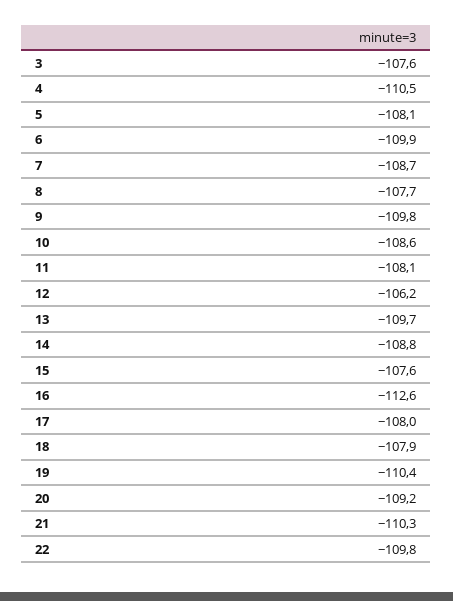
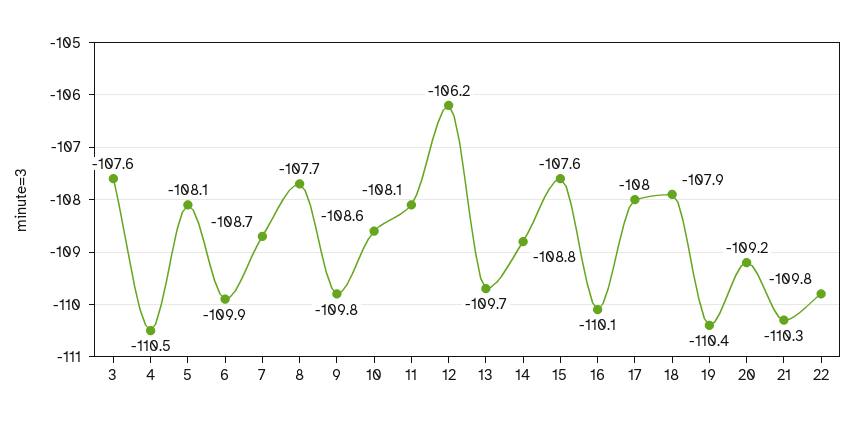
16: -112.6 -> -110.1

